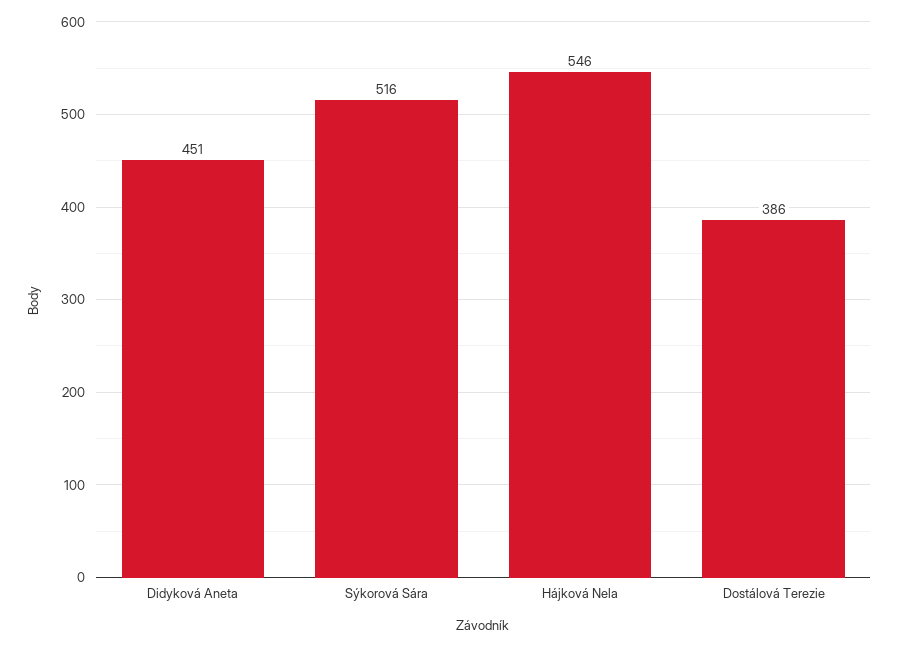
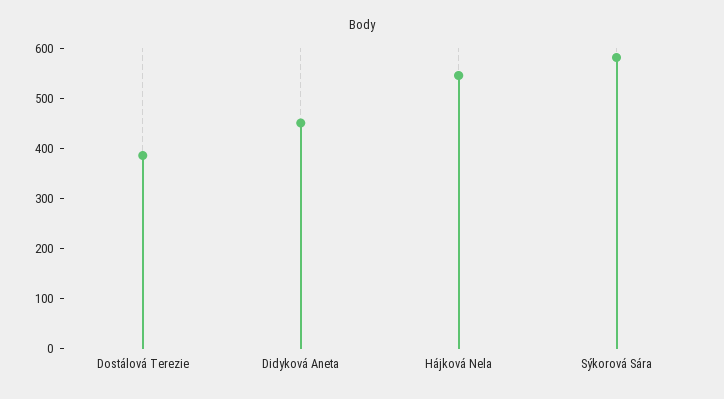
Sýkorová Sára: 516 -> 580

